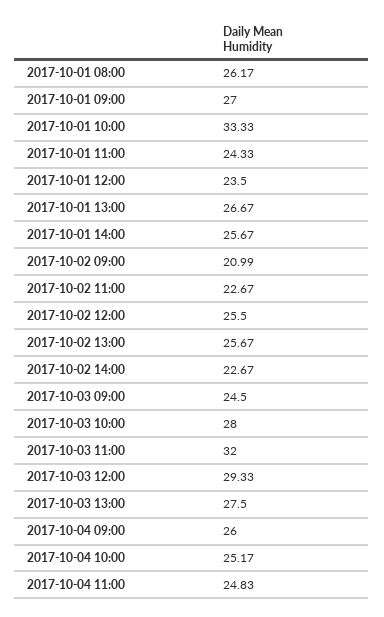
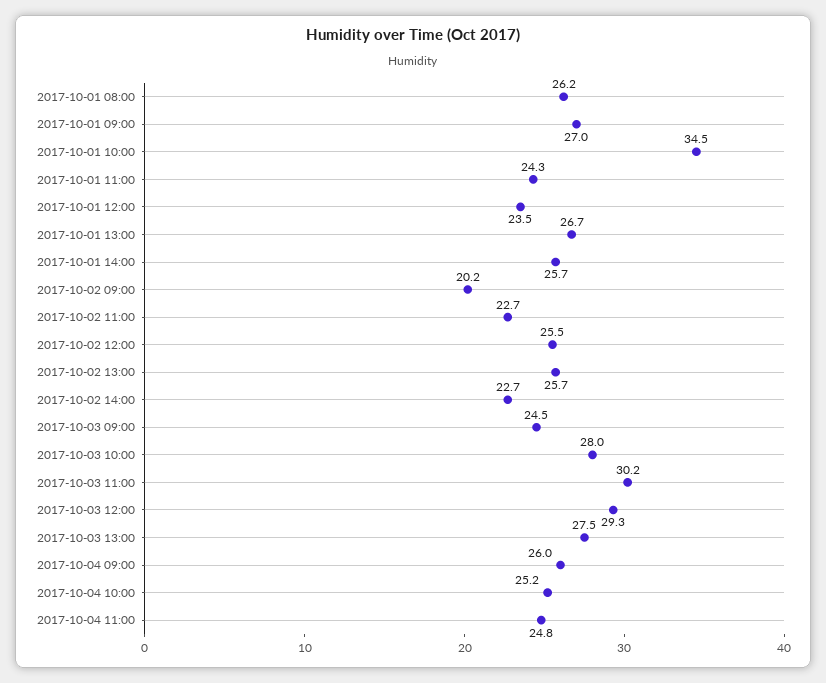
2017-10-01 10:00: 33.33 -> 34.5
2017-10-02 09:00: 20.99 -> 20.2
2017-10-03 11:00: 32 -> 30.2

